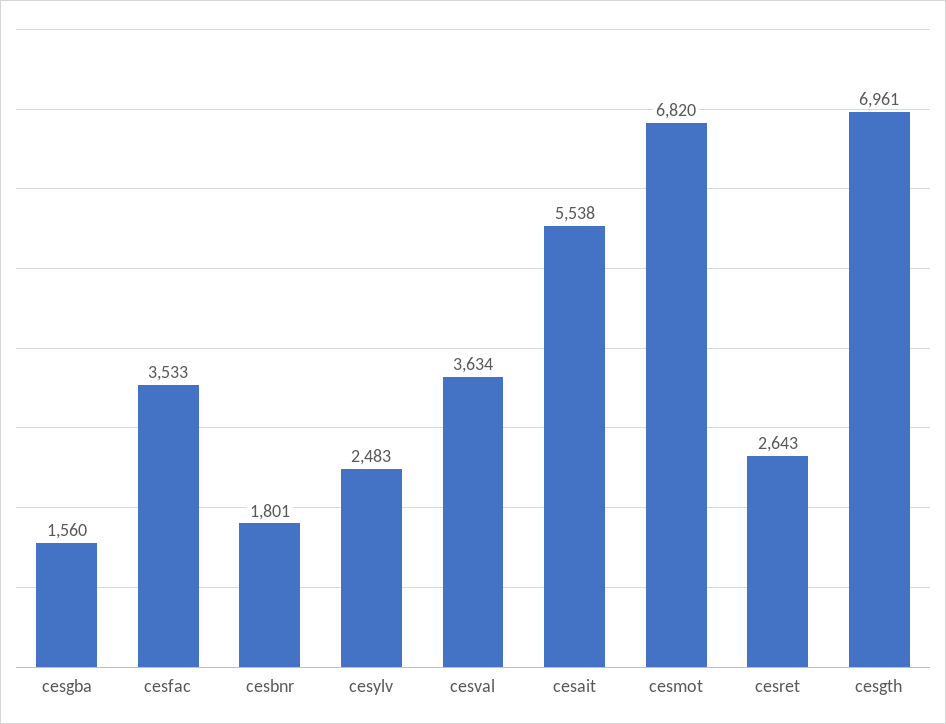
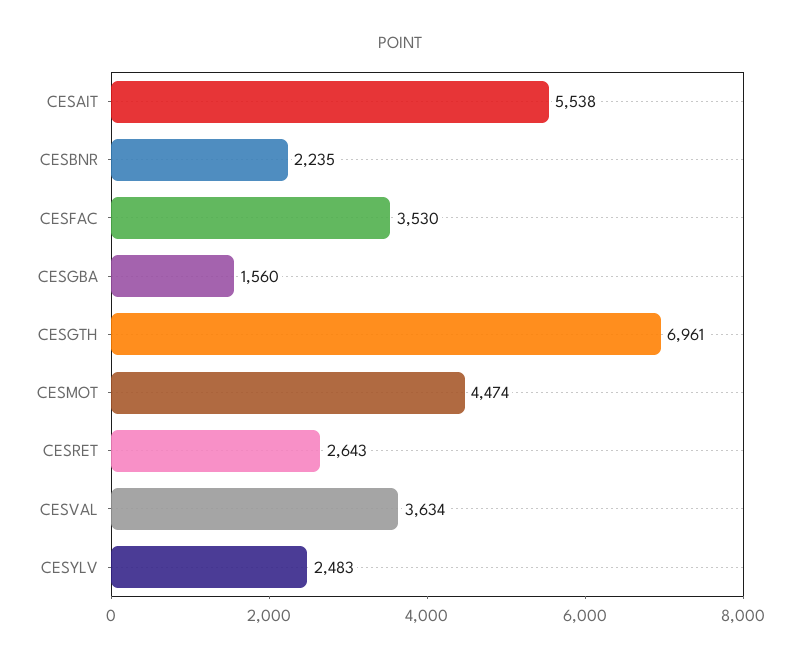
cesfac: 3533 -> 3530
cesbnr: 1801 -> 2235
cesmot: 6820 -> 4474

